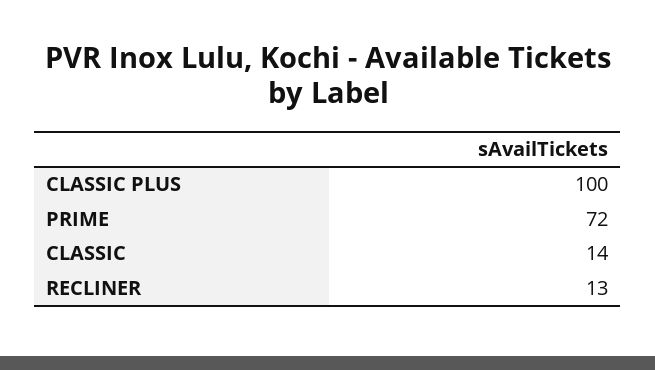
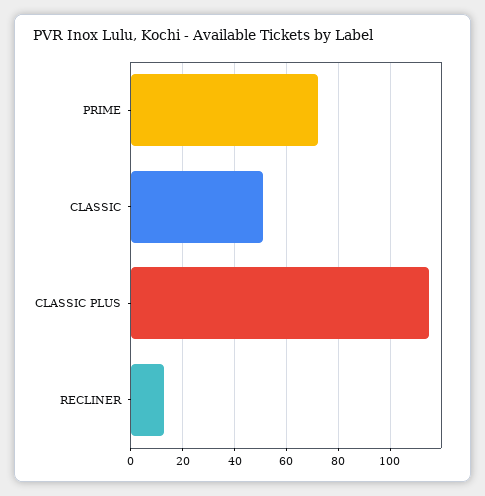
CLASSIC PLUS: 100 -> 115
CLASSIC: 14 -> 50

